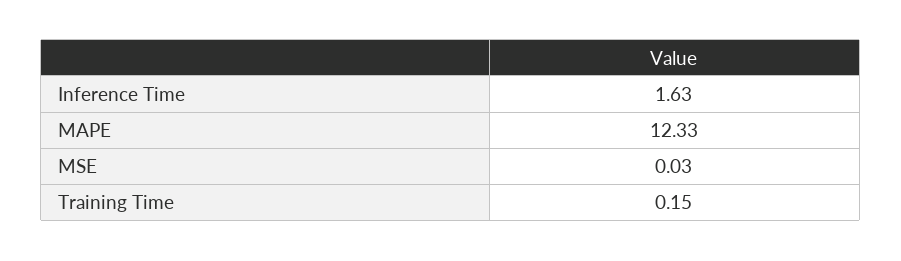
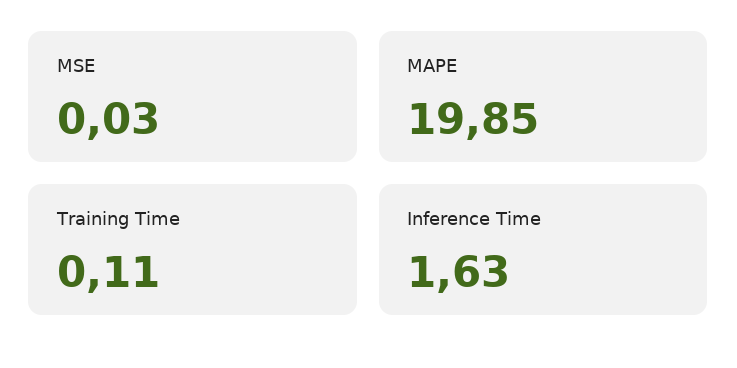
MAPE: 12.33 -> 19.85
Training Time: 0.15 -> 0.11

